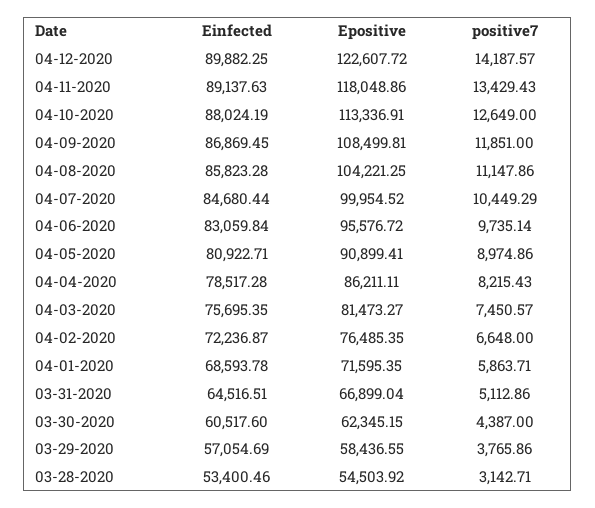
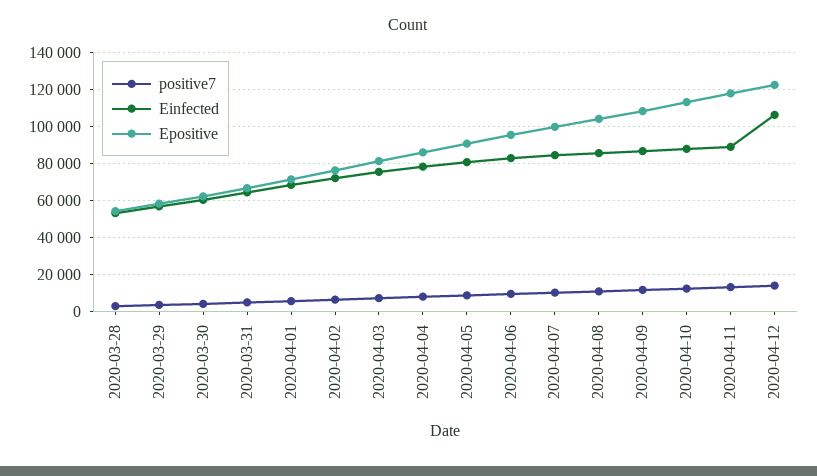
Einfected, 04-12-2020: 89882.25 -> 105000

